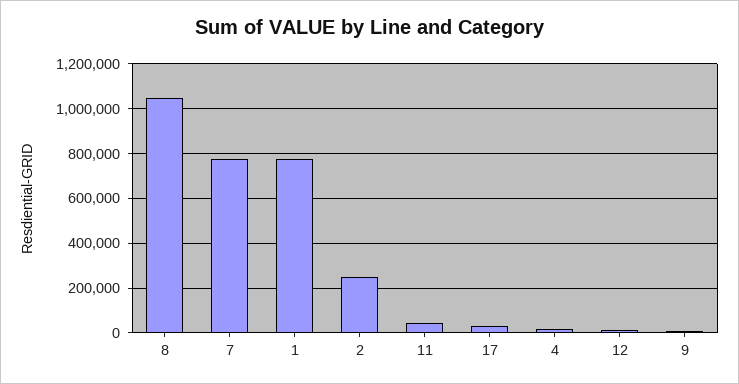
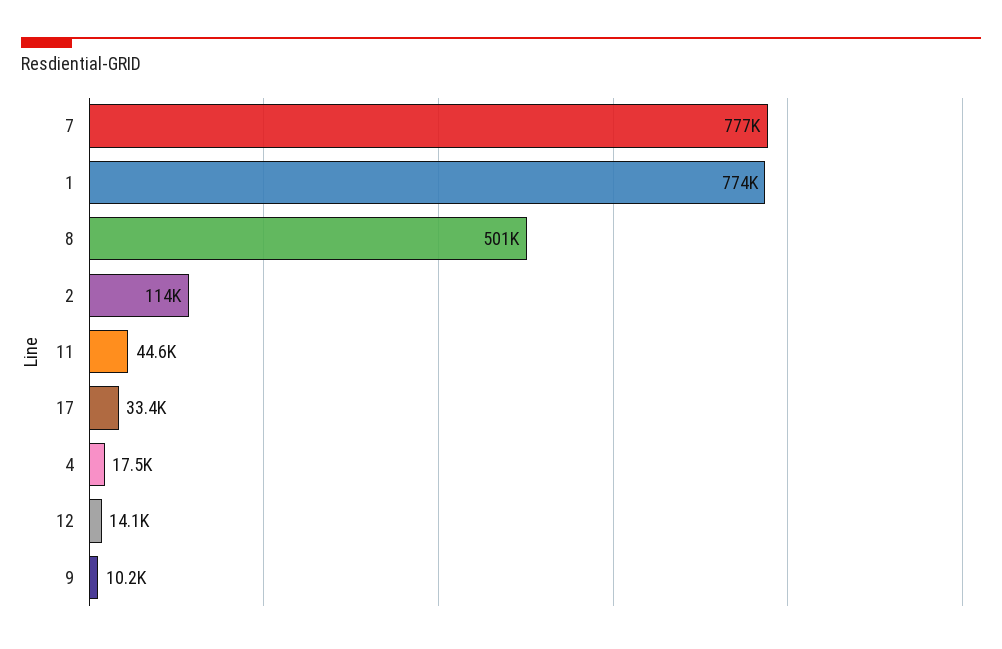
8: 1050000 -> 501000
2: 250000 -> 114000

